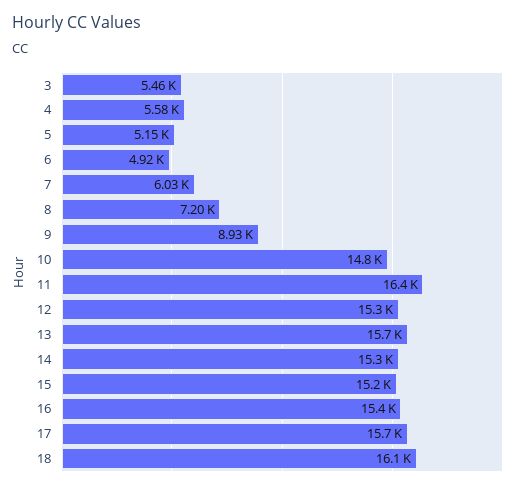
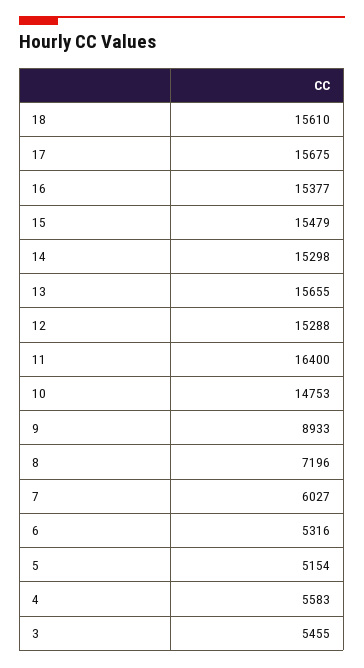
6: 4920 -> 5316
15: 15200 -> 15479
18: 16100 -> 15610

